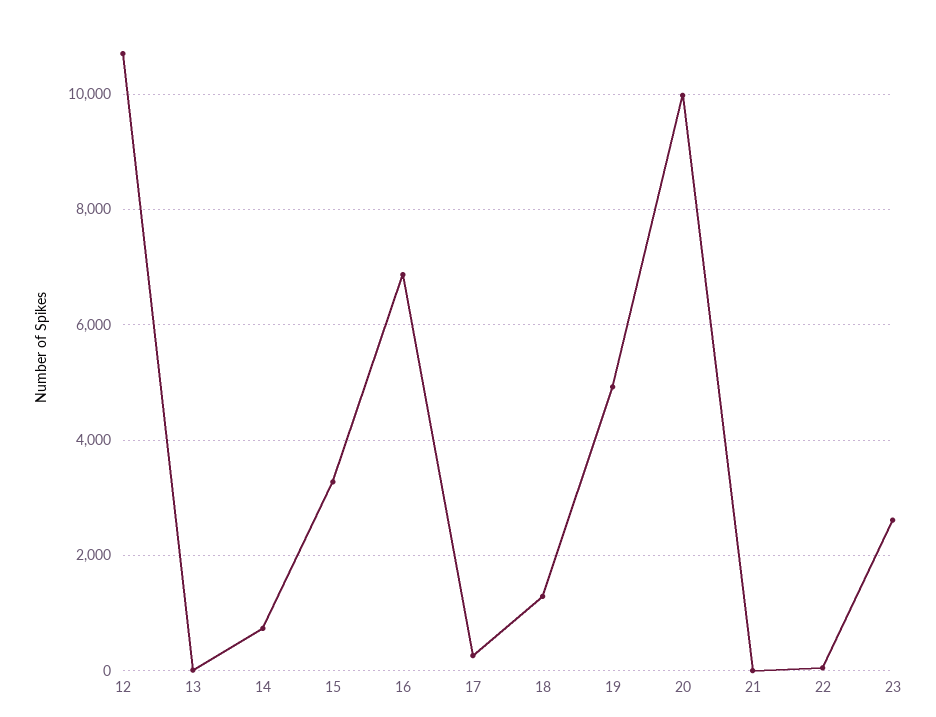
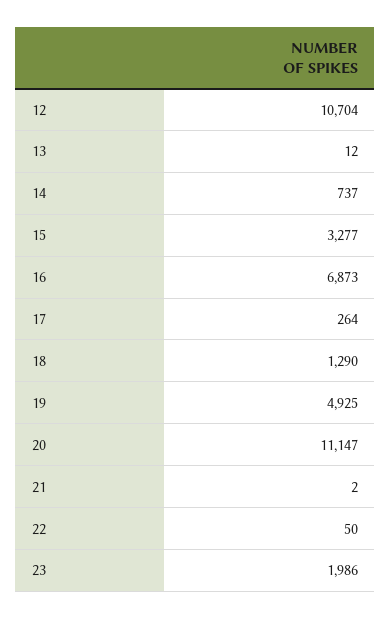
20: 10000 -> 11147
23: 2600 -> 1986

